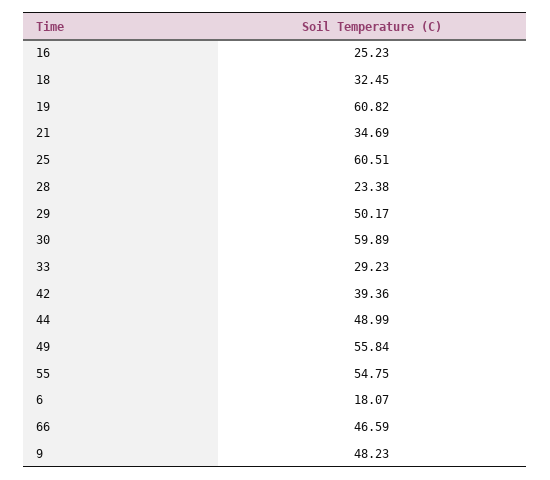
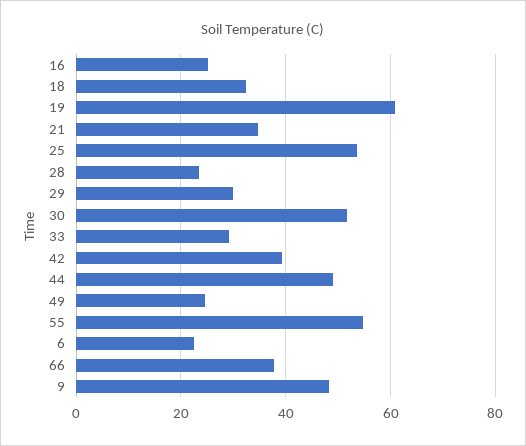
25: 60.51 -> 54
29: 50.17 -> 30
30: 59.89 -> 52
49: 55.84 -> 24
6: 18.07 -> 22
66: 46.59 -> 38

